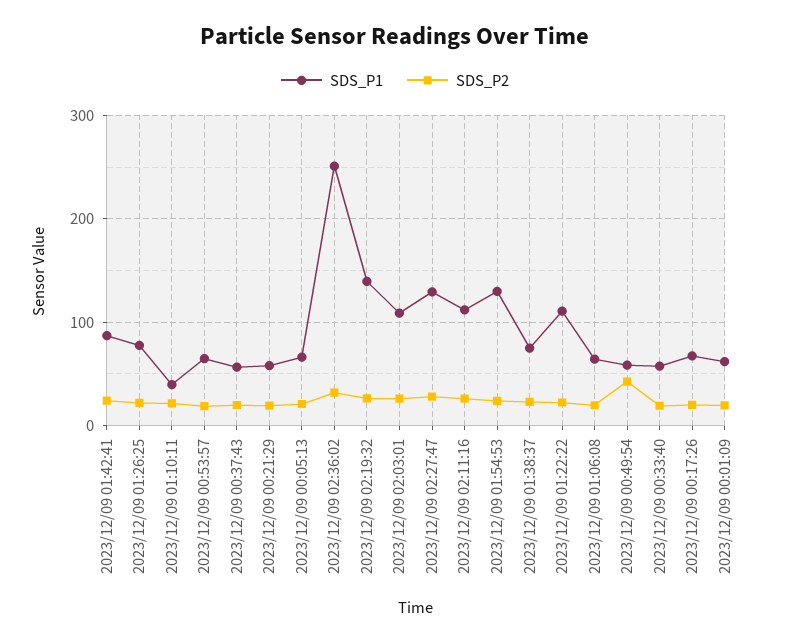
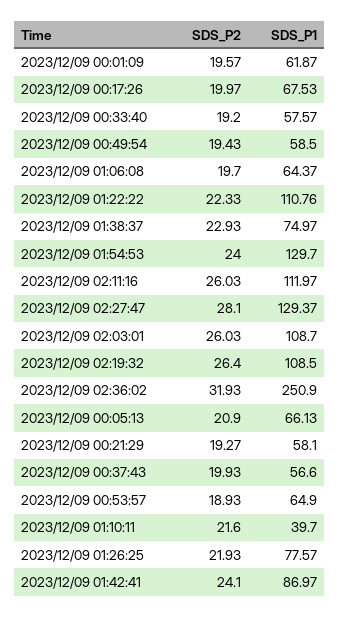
SDS_P1, 2023/12/09 02:19:32: 140 -> 108.5
SDS_P2, 2023/12/09 00:49:54: 40 -> 19.43

